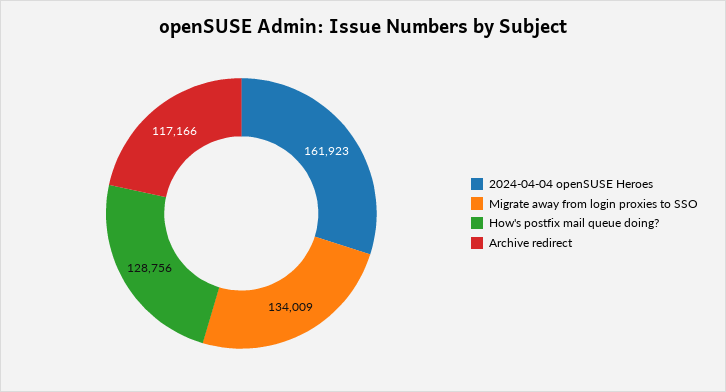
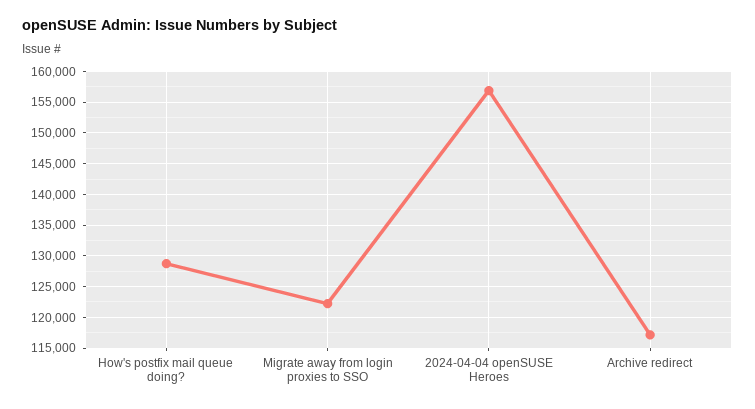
2024-04-04 openSUSE Heroes: 161923 -> 157000
Migrate away from login proxies to SSO: 134009 -> 122000

